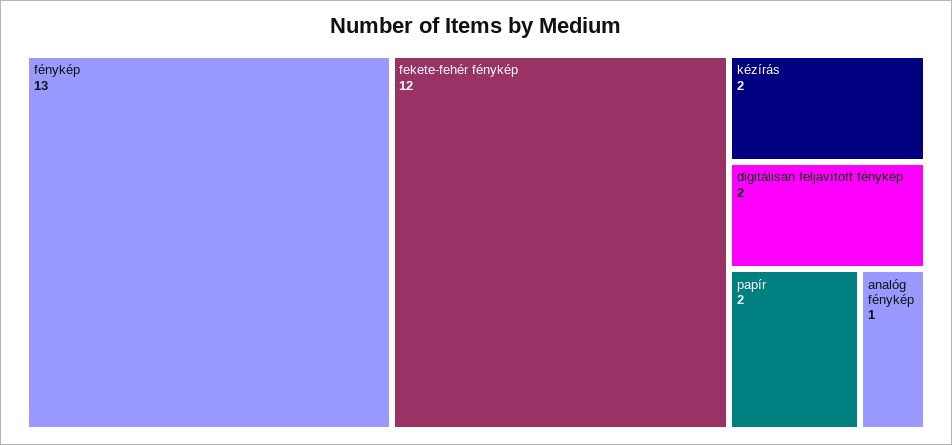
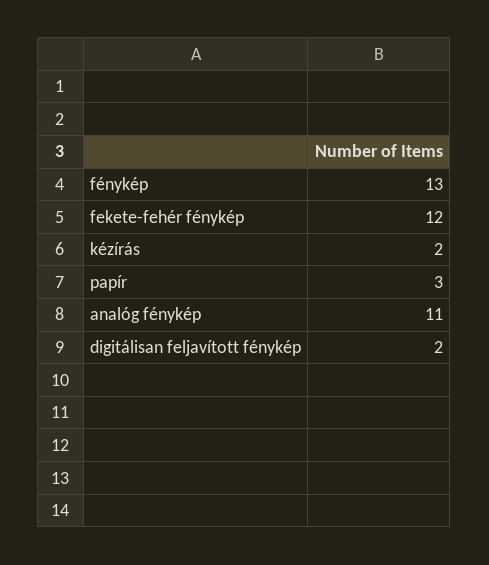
papír: 2 -> 3
analóg fénykép: 1 -> 11

